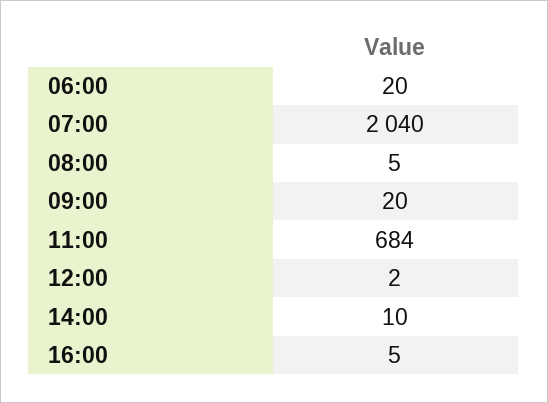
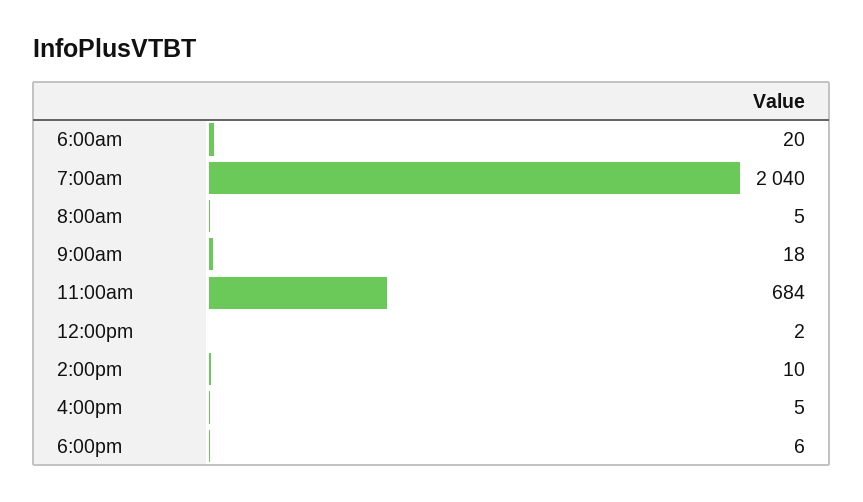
09:00: 20 -> 18
6:00pm: none -> 6

